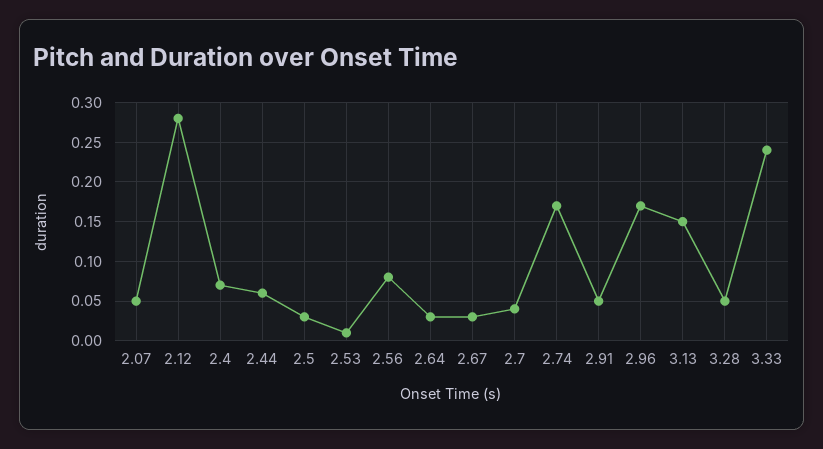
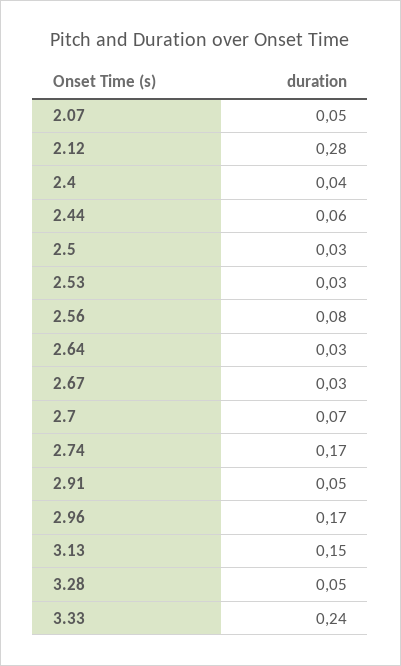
2.4: 0.07 -> 0.04
2.53: 0.01 -> 0.03
2.7: 0.04 -> 0.07

